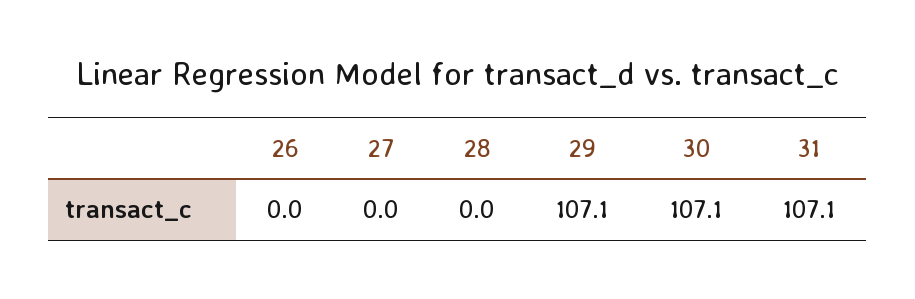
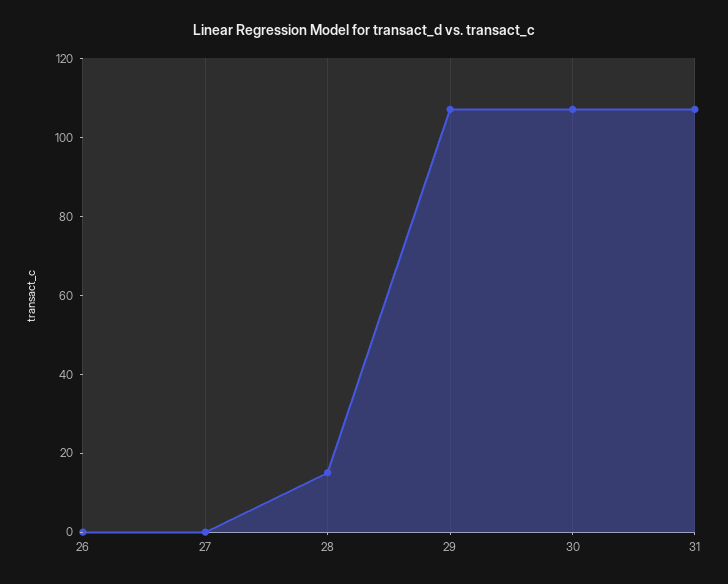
28: 0 -> 15

